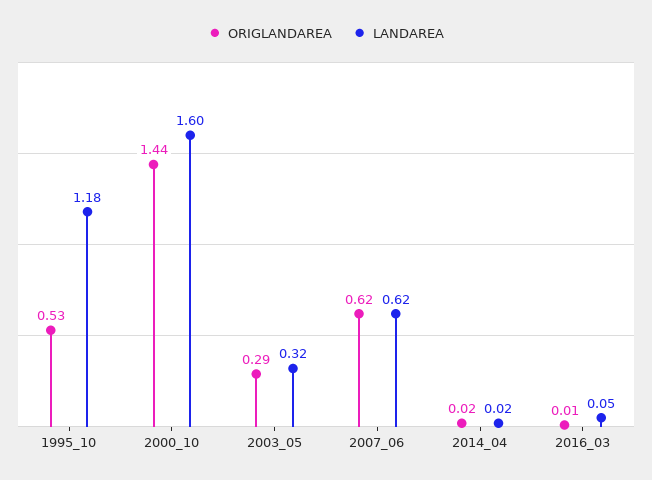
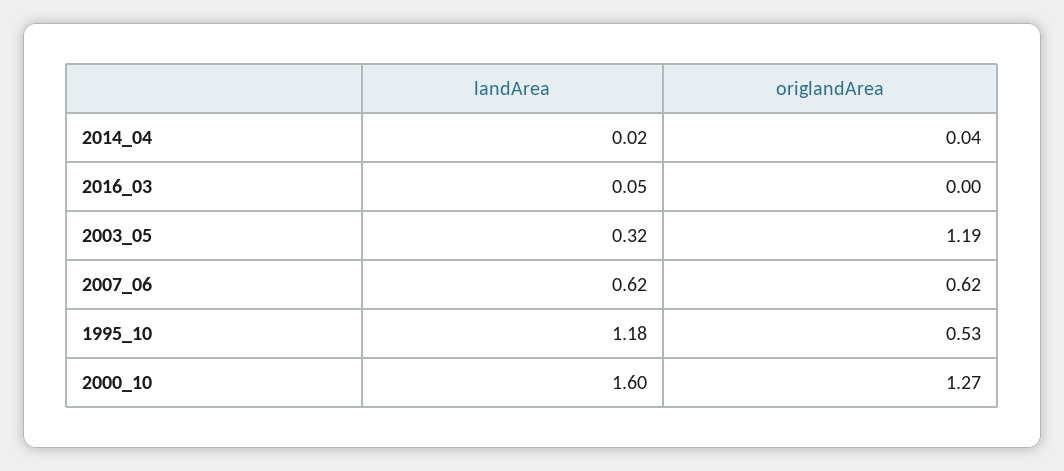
ORIGLANDAREA, 2000_10: 1.44 -> 1.27
ORIGLANDAREA, 2003_05: 0.29 -> 1.19
ORIGLANDAREA, 2014_04: 0.02 -> 0.04
ORIGLANDAREA, 2016_03: 0.01 -> 0

